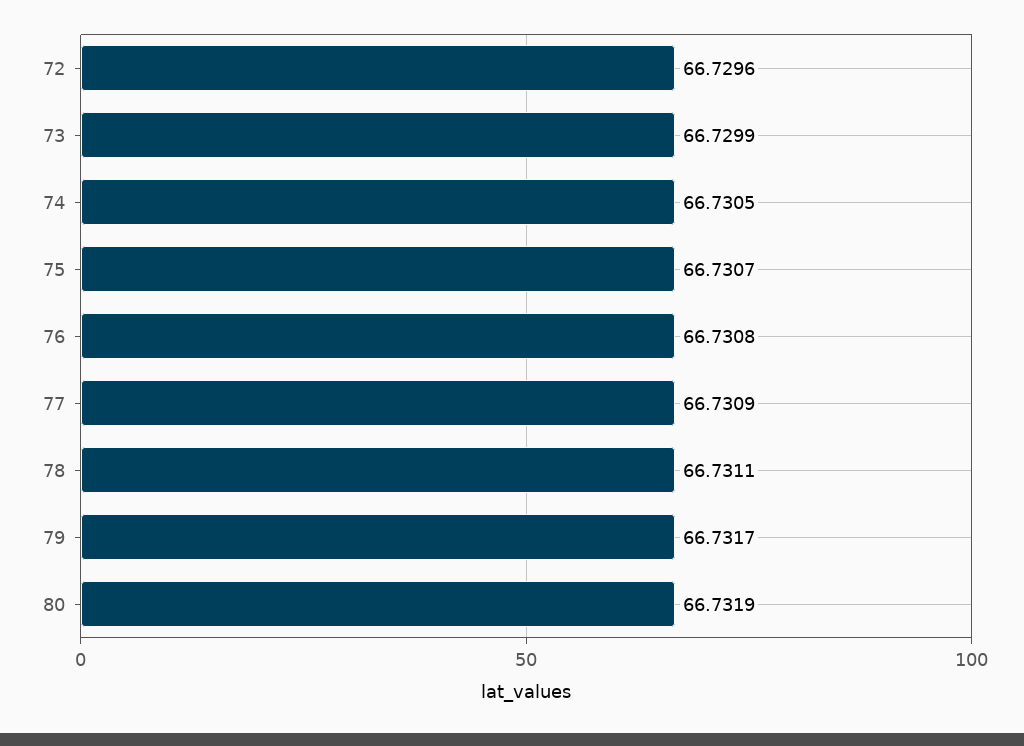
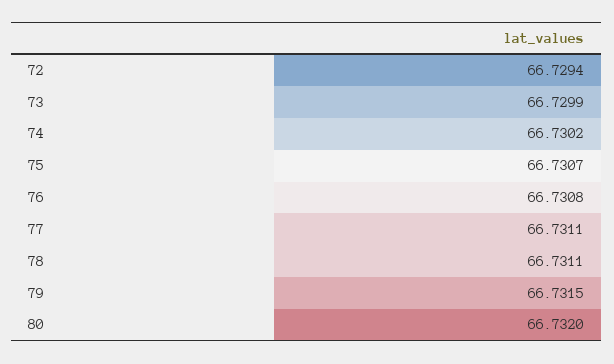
72: 66.7296 -> 66.7294
74: 66.7305 -> 66.7302
77: 66.7309 -> 66.7311
79: 66.7317 -> 66.7315
80: 66.7319 -> 66.732

